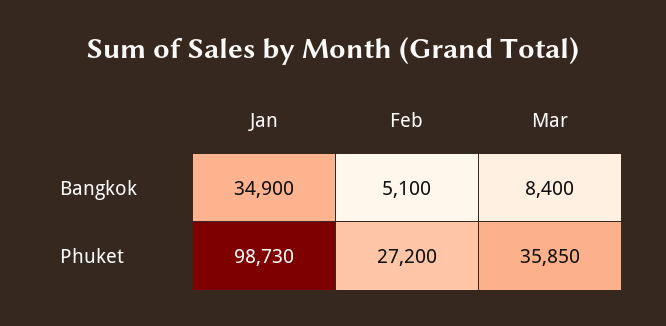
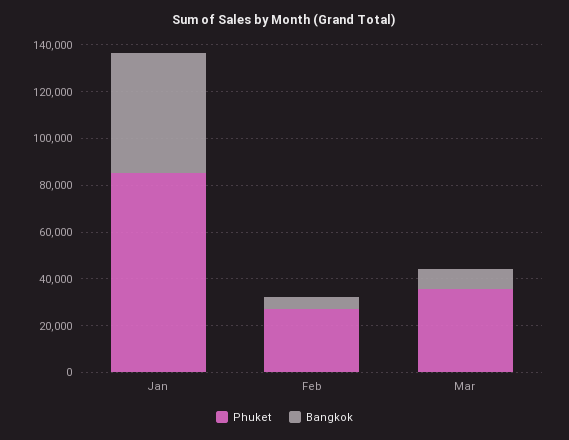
Bangkok, Jan: 34900 -> 50000
Phuket, Jan: 98730 -> 85000

